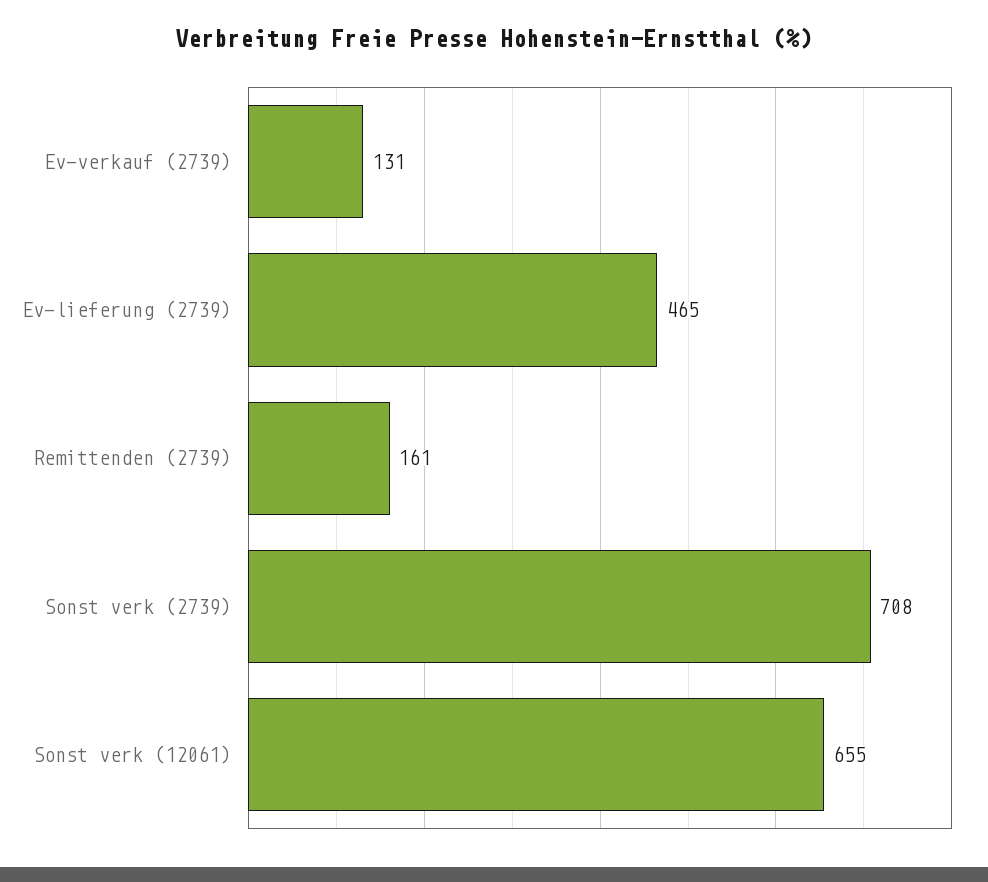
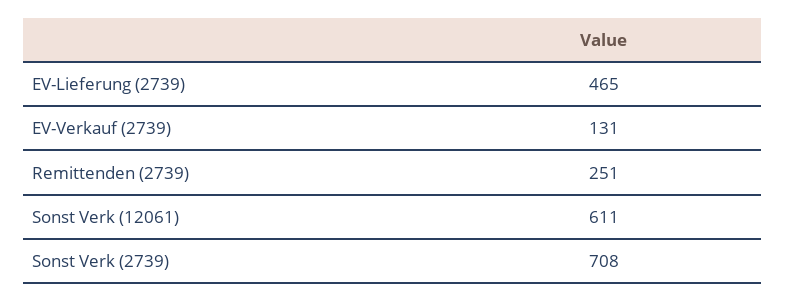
Remittenden (2739): 161 -> 251
Sonst verk (12061): 655 -> 611

